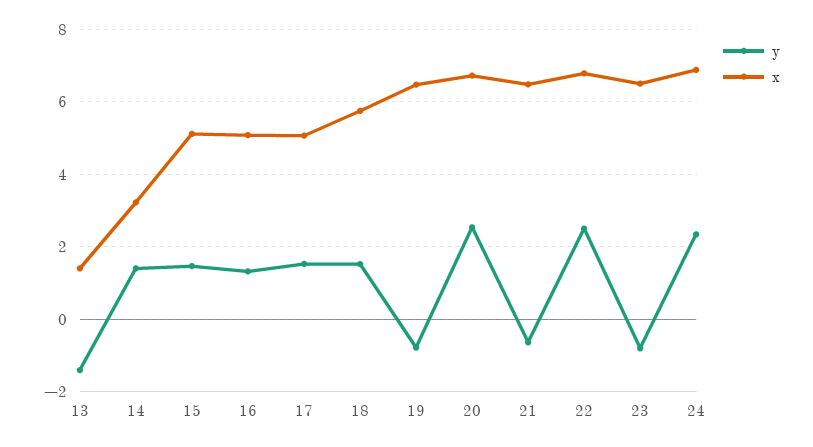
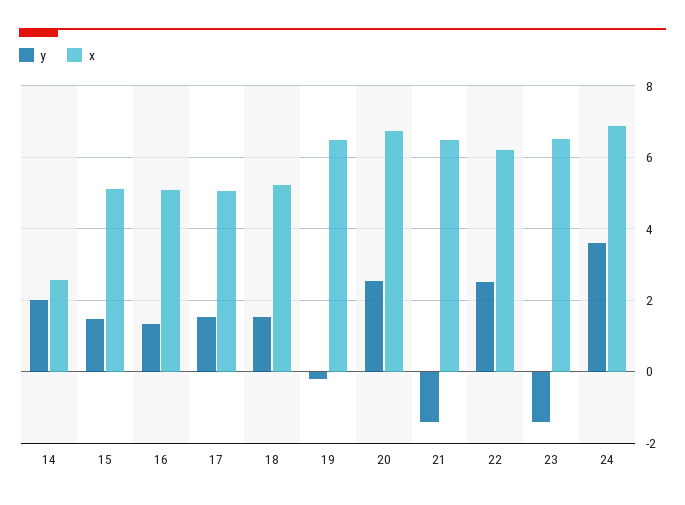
y, 13: -1.4 -> none
x, 13: 1.4 -> none
y, 14: 1.4 -> 2
x, 14: 3.2 -> 2.6
x, 18: 5.8 -> 5.2
y, 19: -0.8 -> -0.2
y, 21: -0.6 -> -1.4
x, 22: 6.8 -> 6.2
y, 23: -0.8 -> -1.4
y, 24: 2.4 -> 3.6

